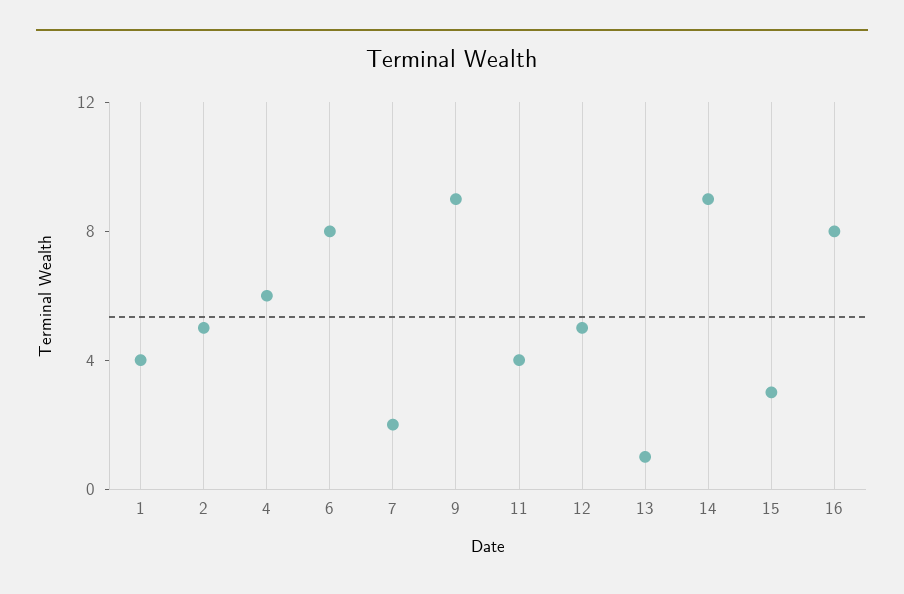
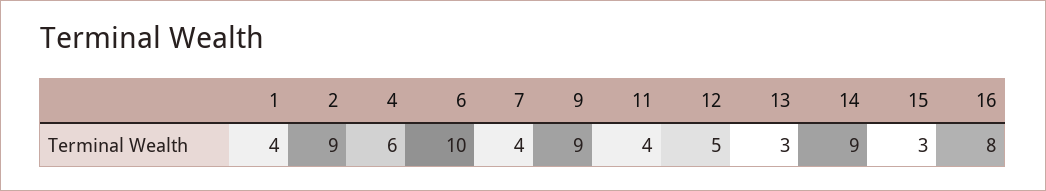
2: 5 -> 9
6: 8 -> 10
7: 2 -> 4
13: 1 -> 3

